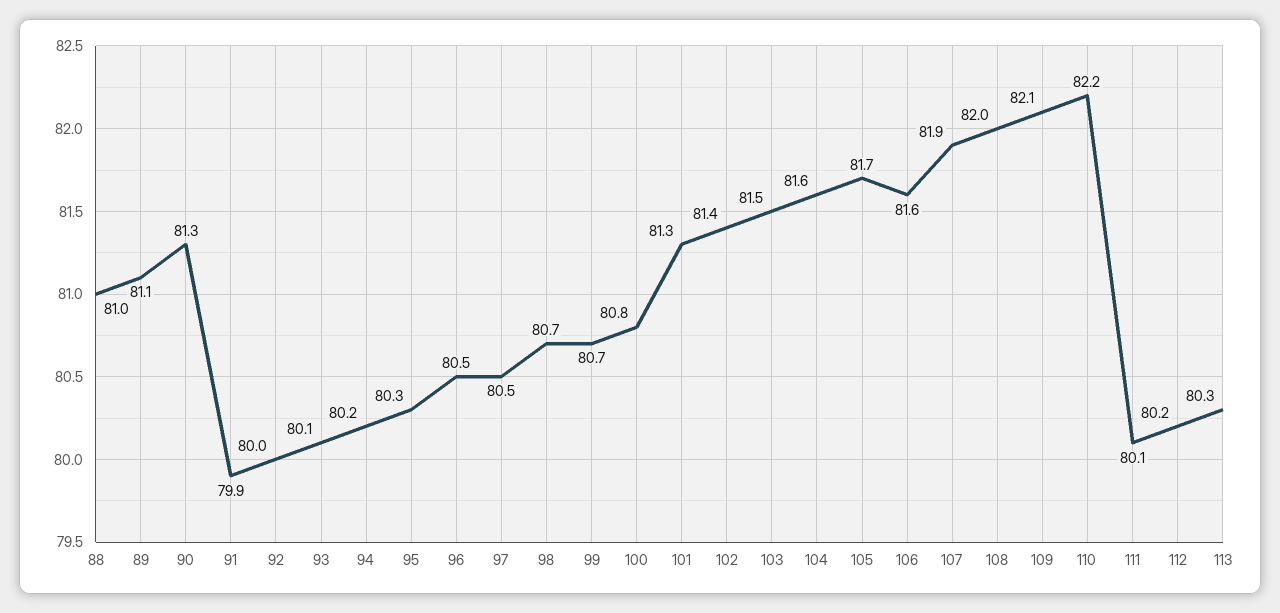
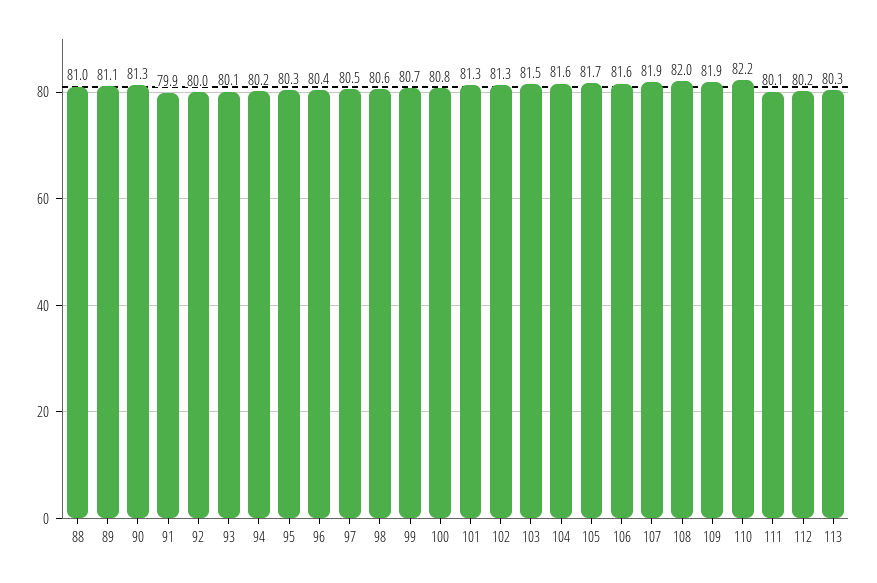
96: 80.5 -> 80.4
98: 80.7 -> 80.6
102: 81.4 -> 81.3
109: 82.1 -> 81.9

